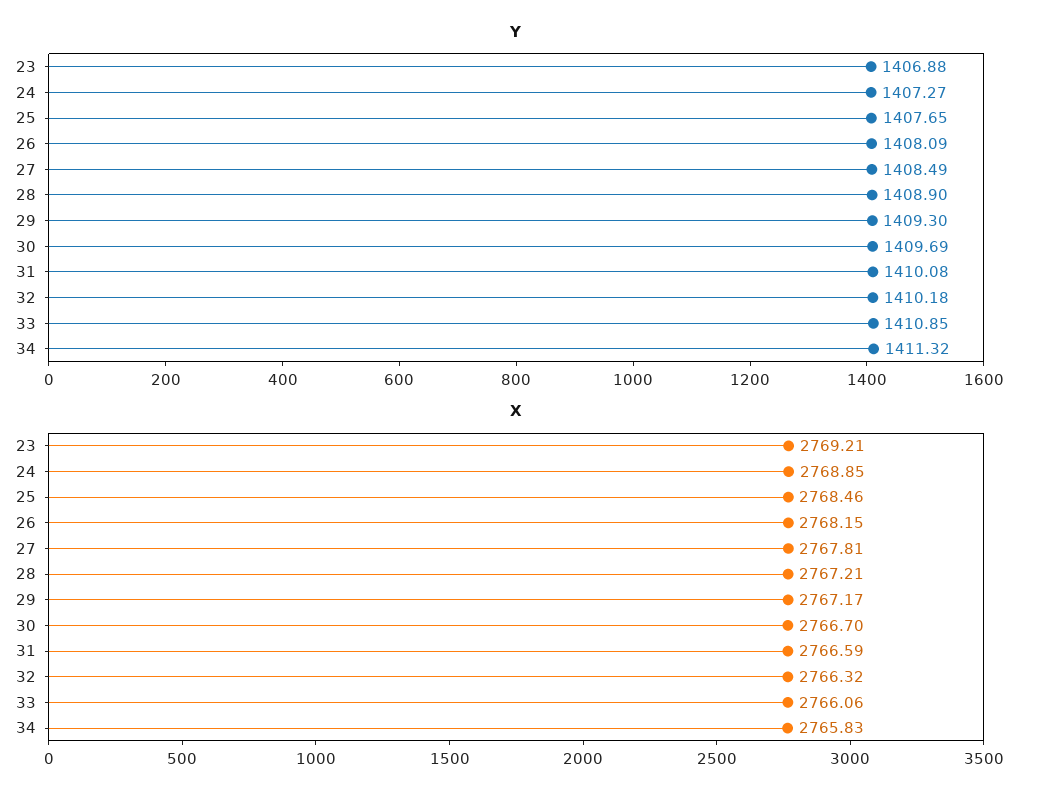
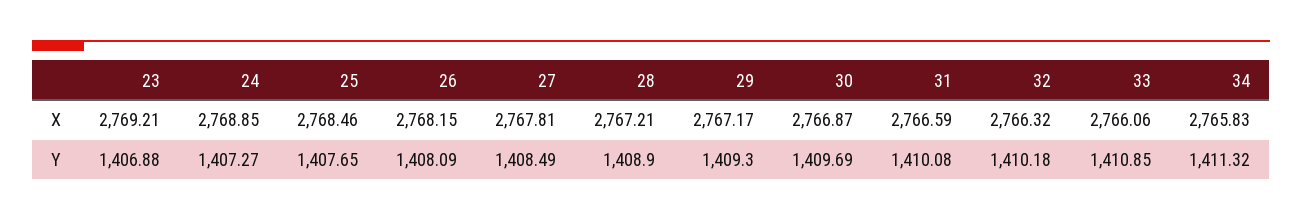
X, 30: 2766.7 -> 2766.87

